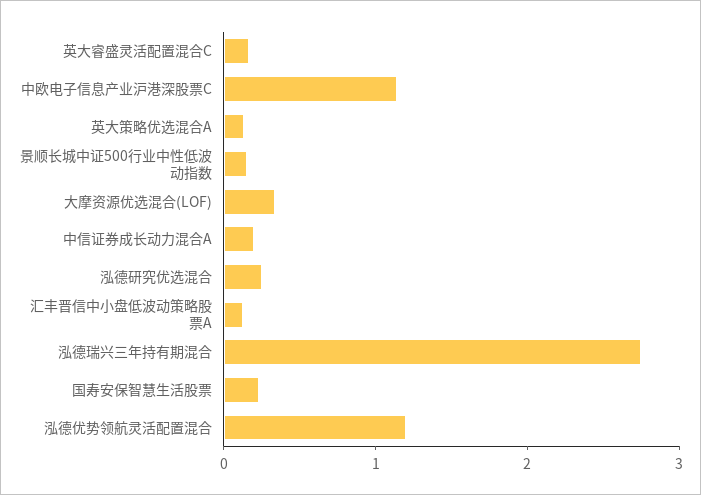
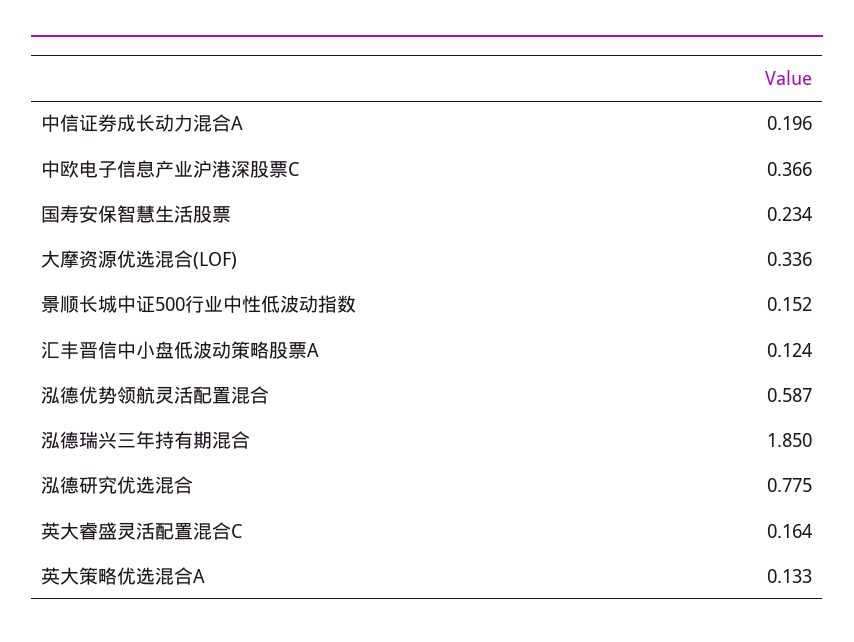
中欧电子信息产业沪港深股票C: 1.2 -> 0.366
泓德研究优选混合: 0.2 -> 0.775
泓德瑞兴三年持有期混合: 2.8 -> 1.85
泓德优势领航灵活配置混合: 1.2 -> 0.587

